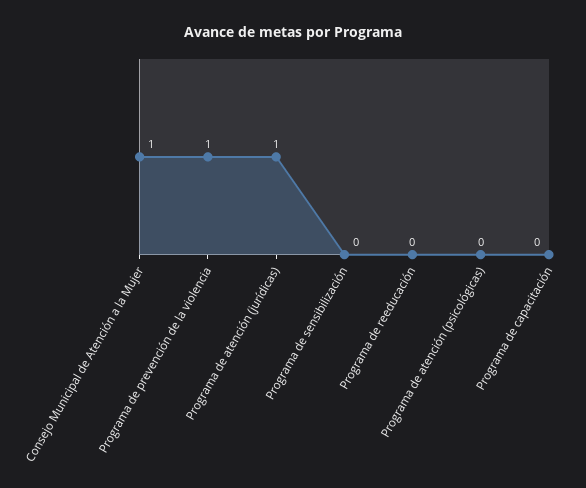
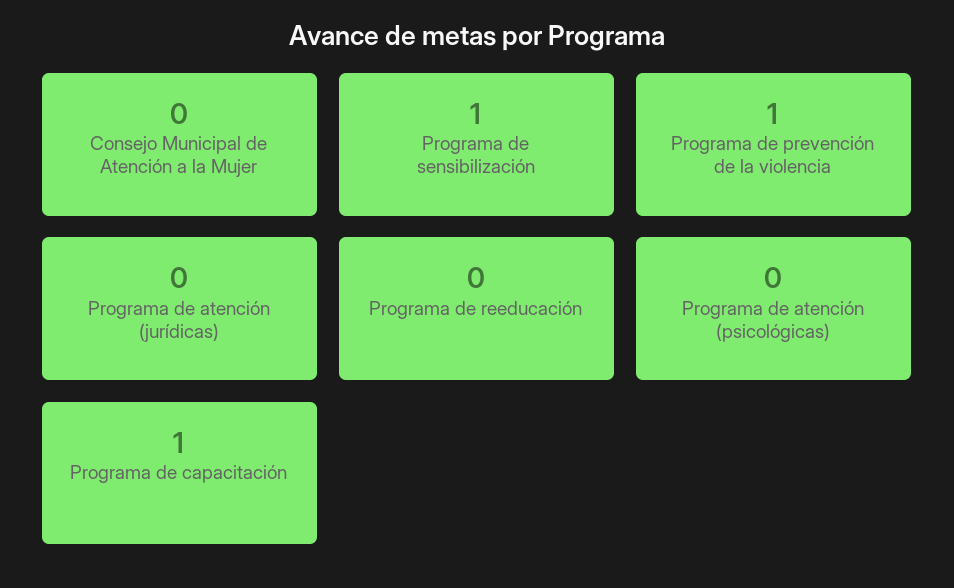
Consejo Municipal de Atención a la Mujer: 1 -> 0
Programa de atención (jurídicas): 1 -> 0
Programa de sensibilización: 0 -> 1
Programa de capacitación: 0 -> 1

